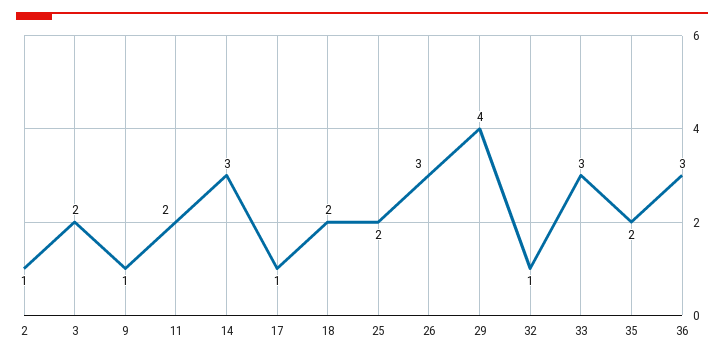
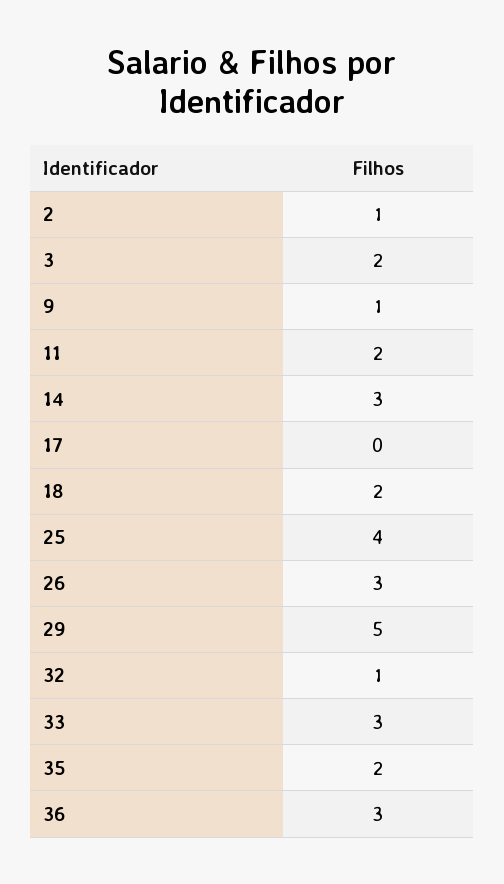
17: 1 -> 0
25: 2 -> 4
29: 4 -> 5

